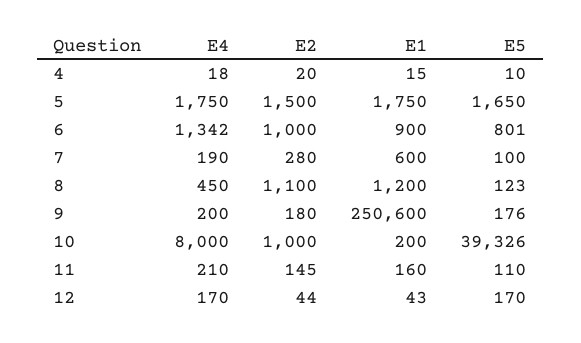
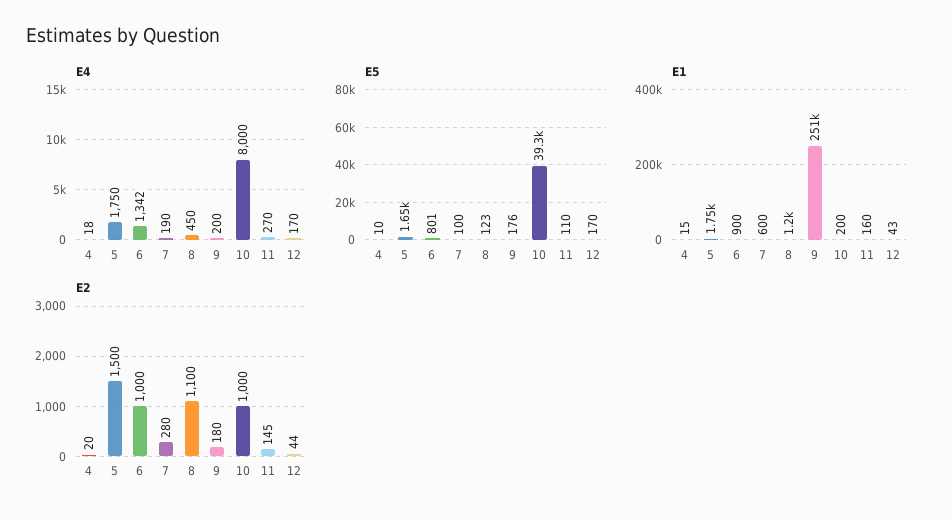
E4, 11: 210 -> 270

